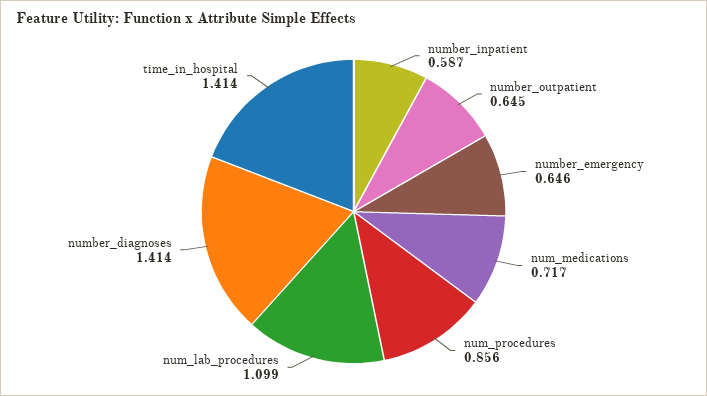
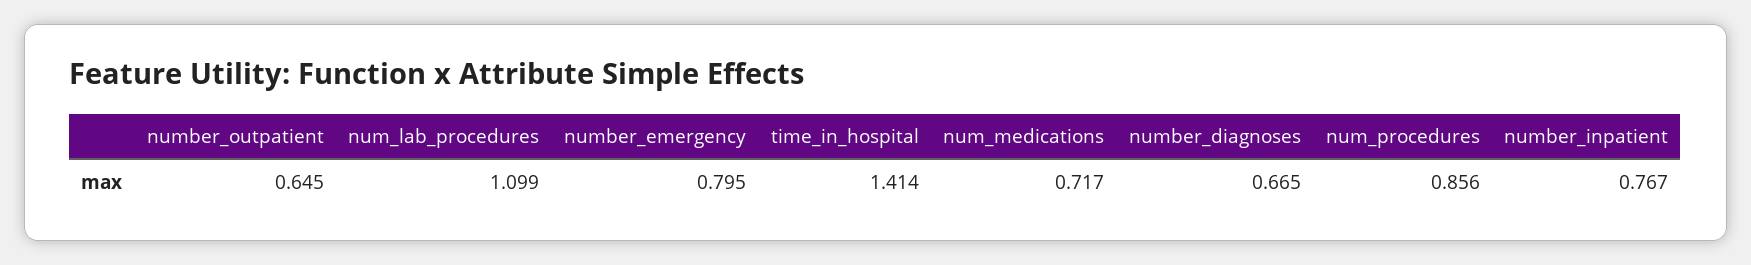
number_inpatient: 0.587 -> 0.767
number_emergency: 0.646 -> 0.795
number_diagnoses: 1.414 -> 0.665

